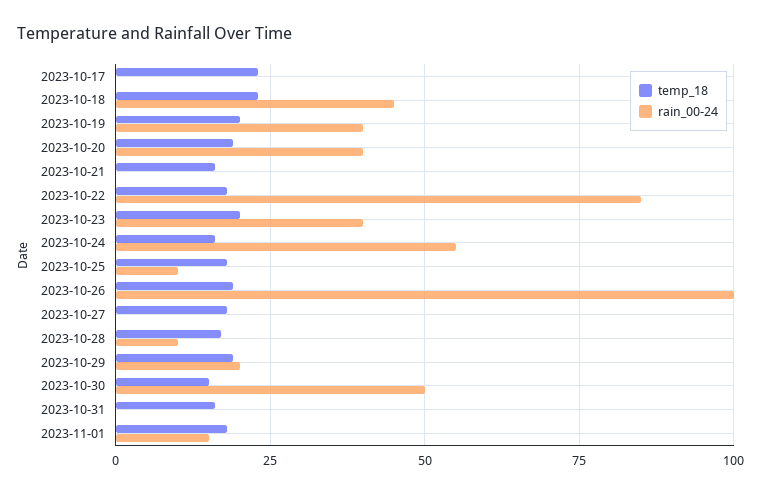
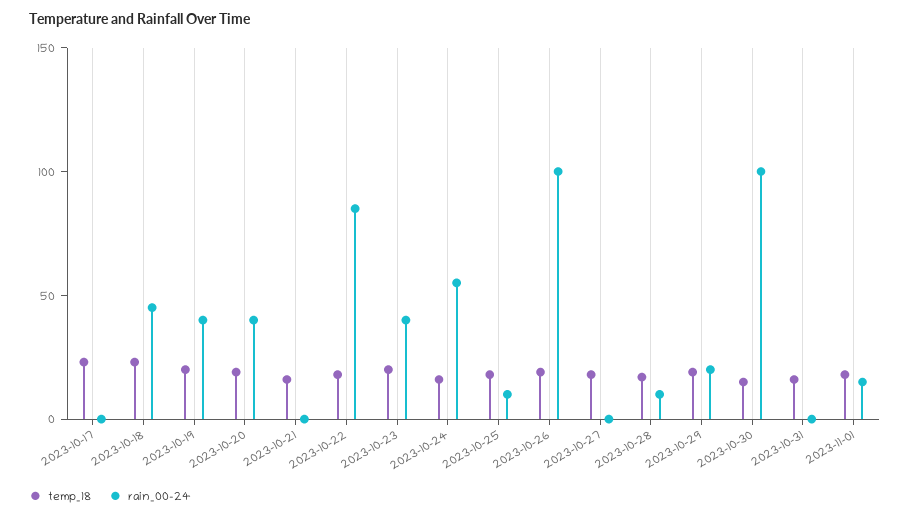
rain_00-24, 2023-10-30: 50 -> 100

